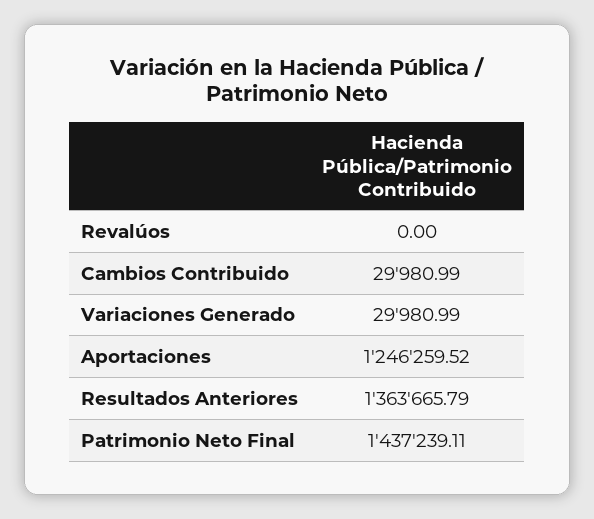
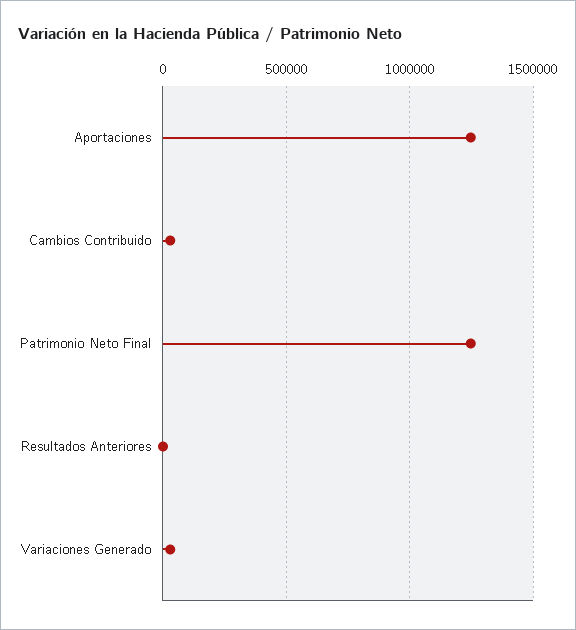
Revalúos: 0 -> none
Resultados Anteriores: 1363665.79 -> 0
Patrimonio Neto Final: 1437239.11 -> 1250000

